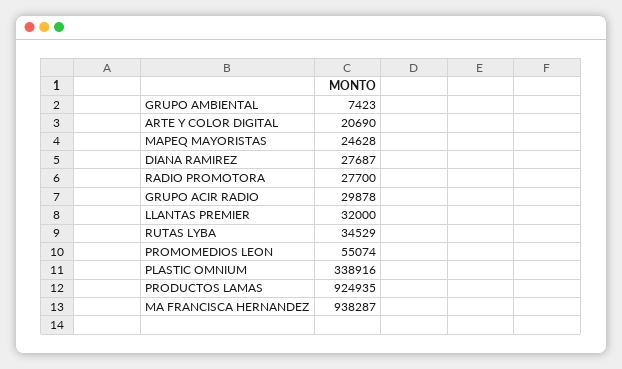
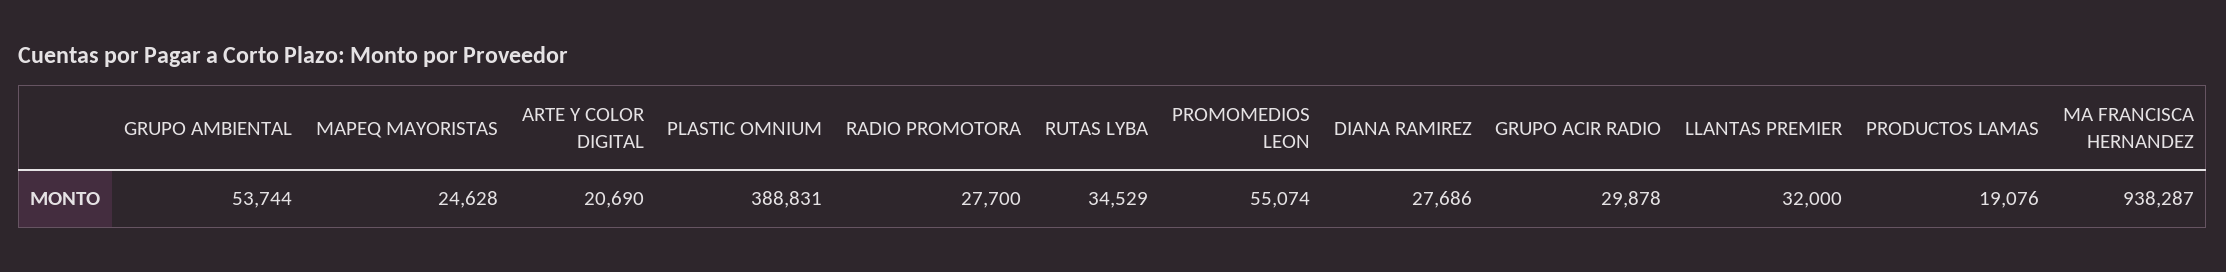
GRUPO AMBIENTAL: 7423 -> 53744
DIANA RAMIREZ: 27687 -> 27686
PLASTIC OMNIUM: 338916 -> 388831
PRODUCTOS LAMAS: 924935 -> 19076

